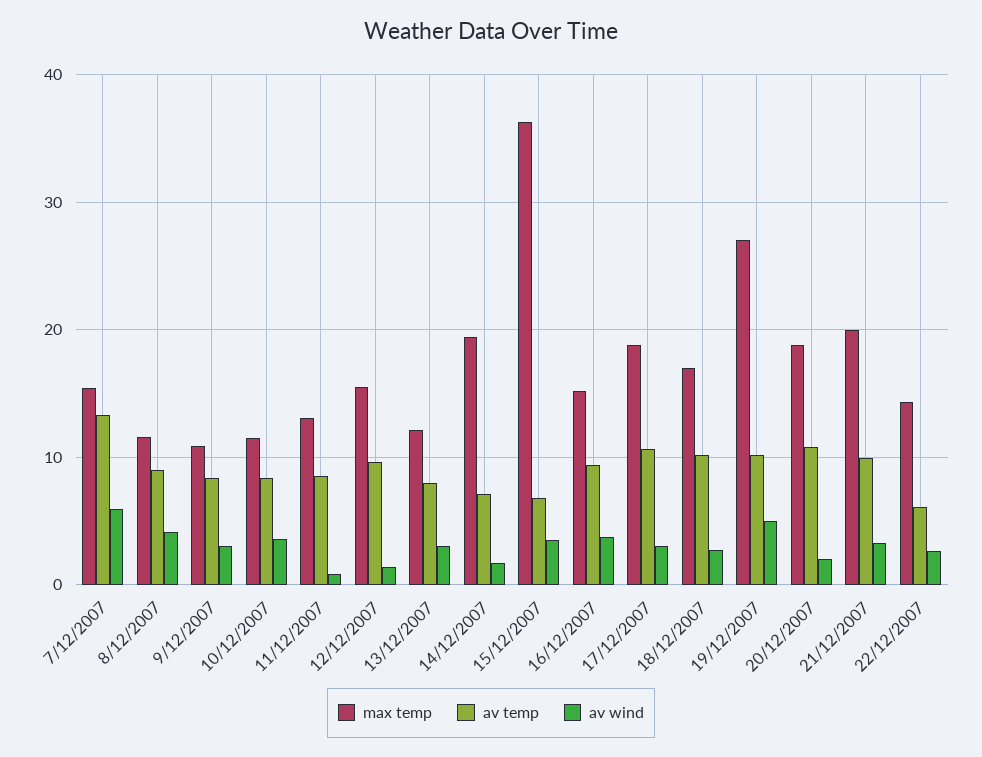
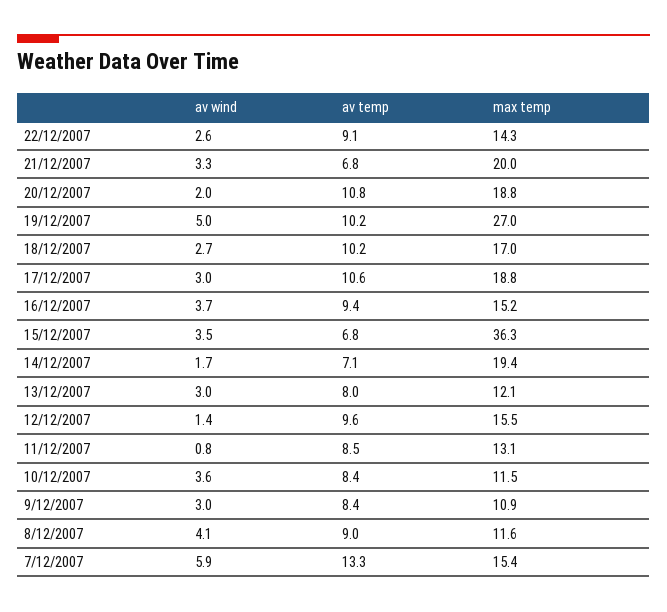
av temp, 21/12/2007: 10 -> 6.8
av temp, 22/12/2007: 6 -> 9.1

